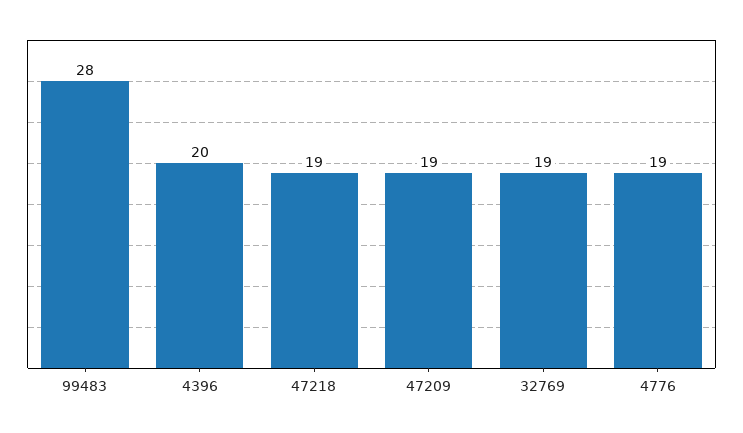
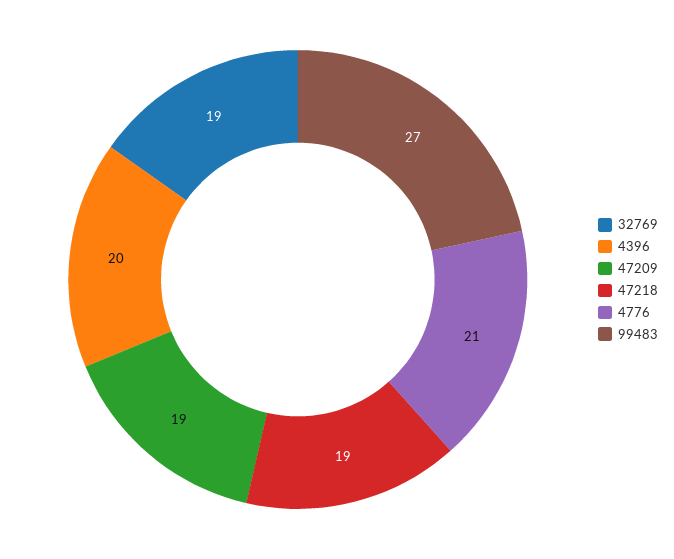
99483: 28 -> 27
4776: 19 -> 21

